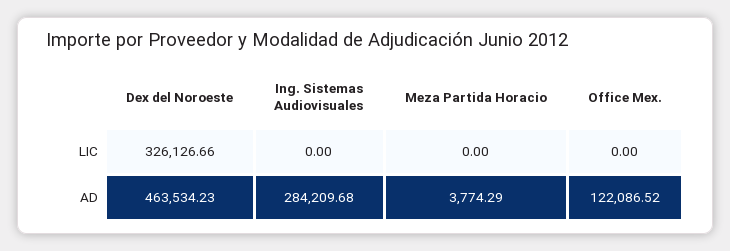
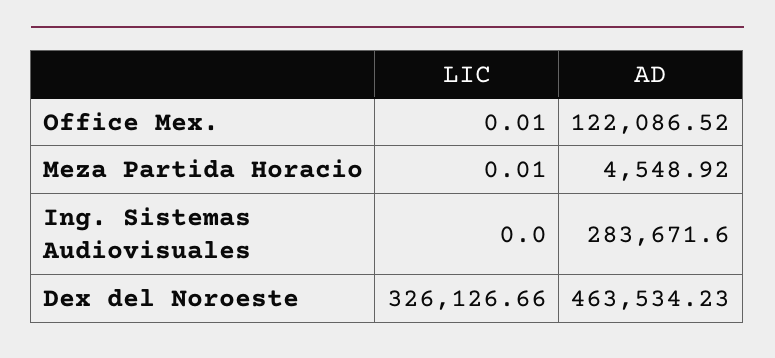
Meza Partida Horacio, LIC: 0 -> 0.01
Office Mex., LIC: 0 -> 0.01
Ing. Sistemas Audiovisuales, AD: 284209.68 -> 283671.6
Meza Partida Horacio, AD: 3774.29 -> 4548.92

